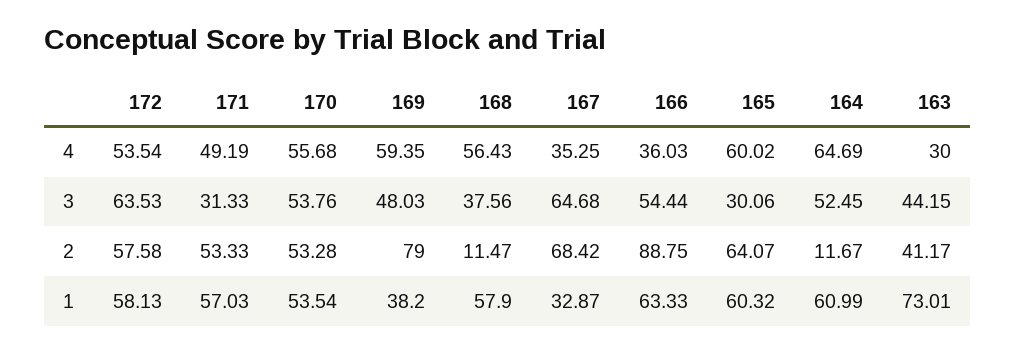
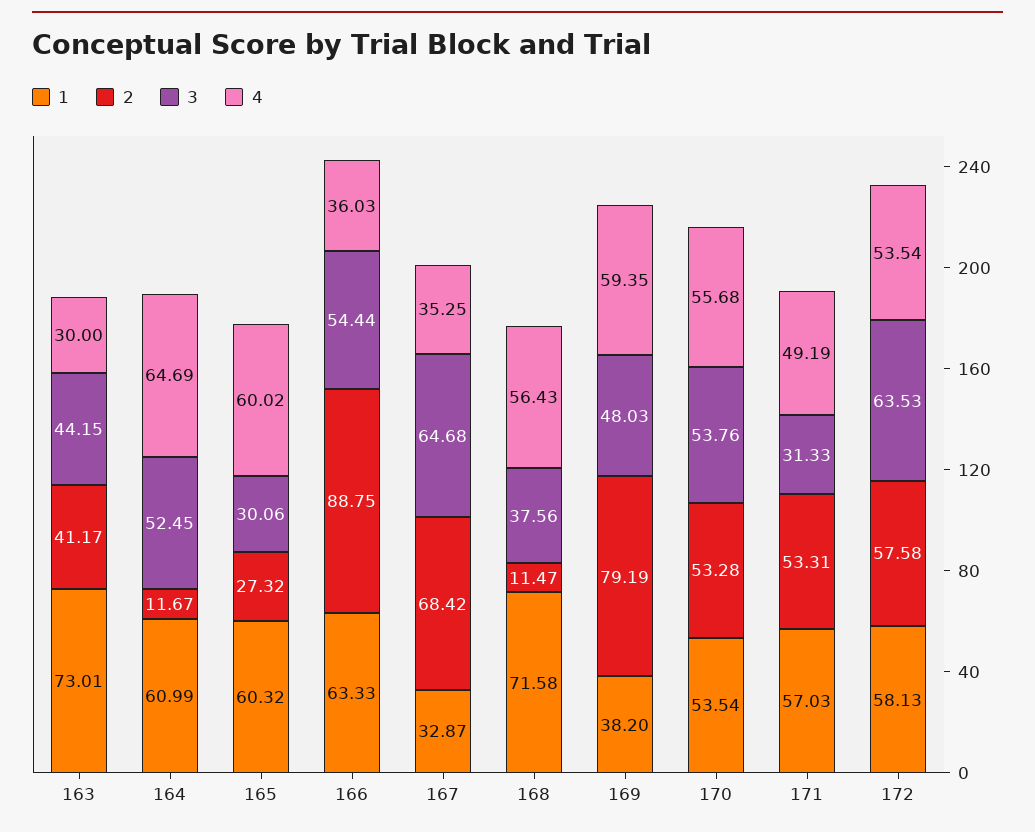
2, 171: 53.33 -> 53.31
2, 169: 79 -> 79.19
2, 165: 64.07 -> 27.32
1, 168: 57.9 -> 71.58

